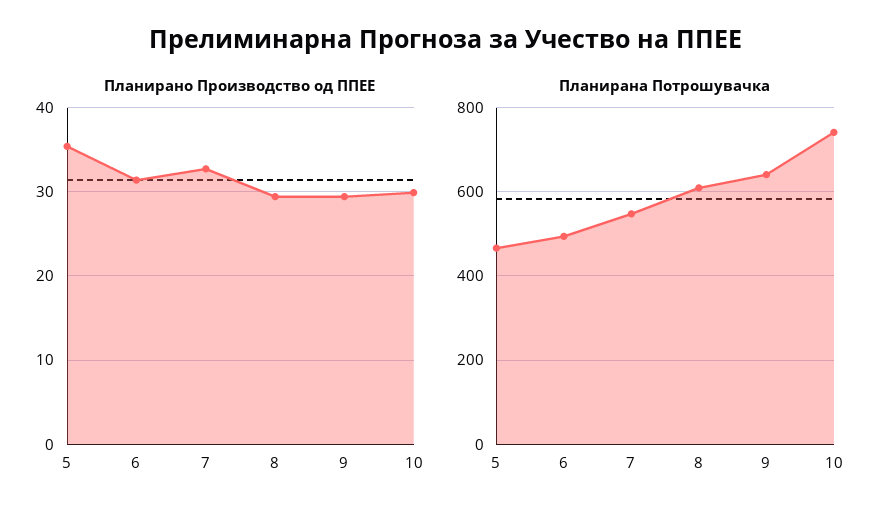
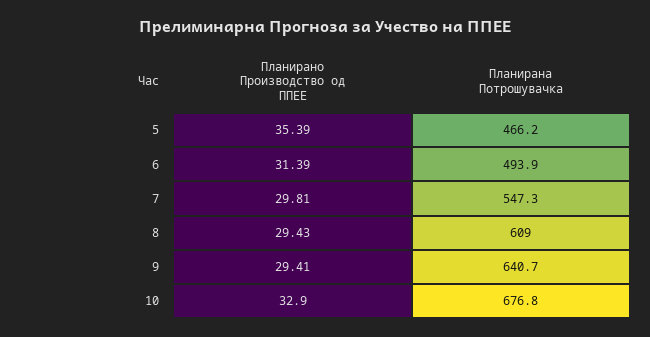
Планирано Производство од ППЕЕ, 7: 33 -> 29.81
Планирано Производство од ППЕЕ, 10: 30 -> 32.9
Планирана Потрошувачка, 10: 740 -> 676.8

